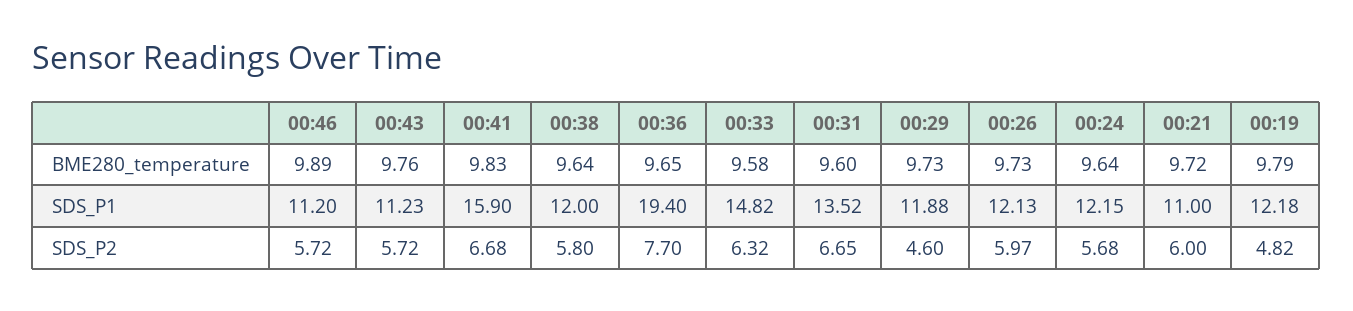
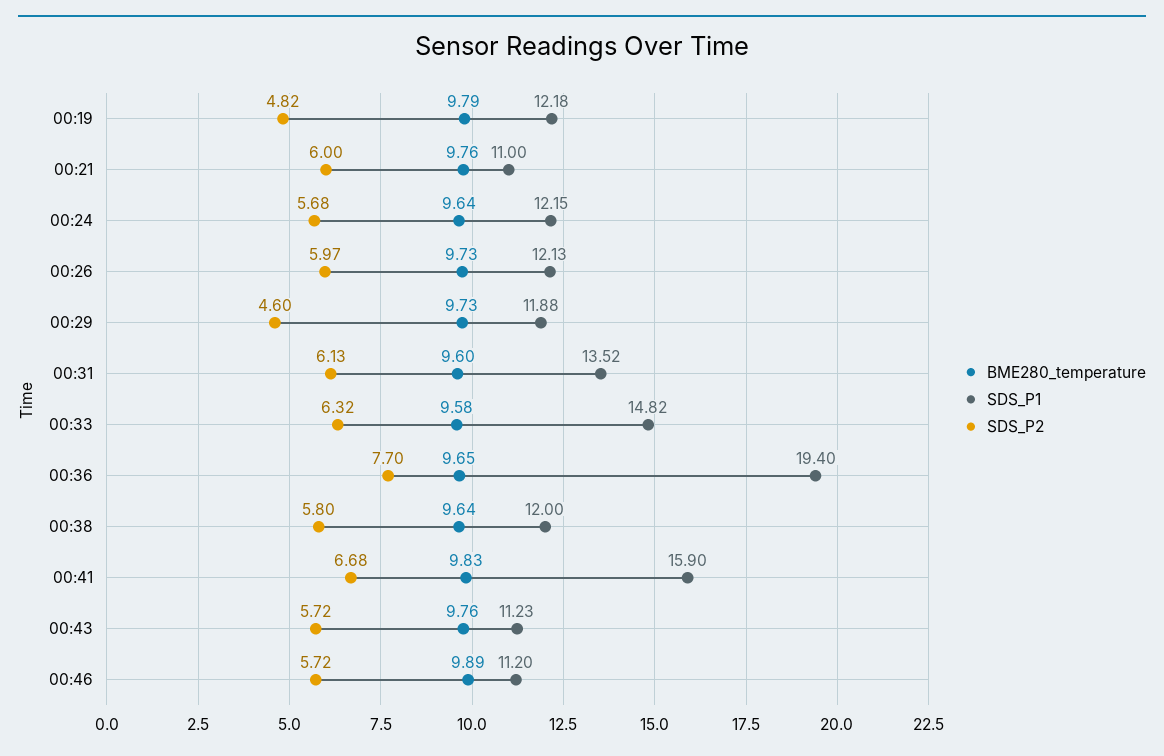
BME280_temperature, 00:21: 9.72 -> 9.76
SDS_P2, 00:31: 6.65 -> 6.13

